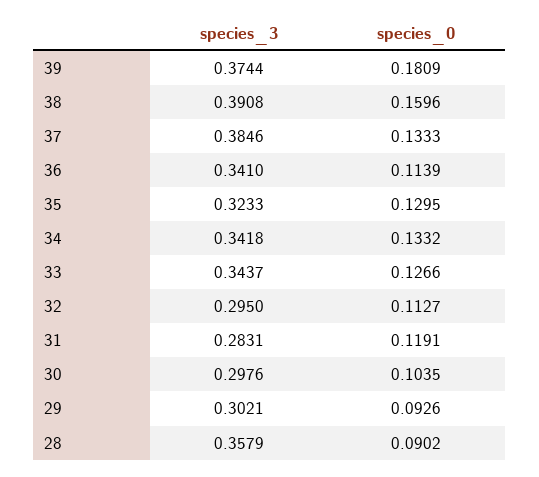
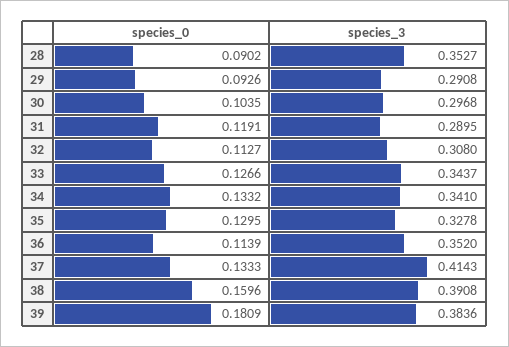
species_3, 39: 0.3744 -> 0.3836
species_3, 37: 0.3846 -> 0.4143
species_3, 36: 0.341 -> 0.352
species_3, 35: 0.3233 -> 0.3278
species_3, 34: 0.3418 -> 0.341
species_3, 32: 0.295 -> 0.308
species_3, 31: 0.2831 -> 0.2895
species_3, 30: 0.2976 -> 0.2968
species_3, 29: 0.3021 -> 0.2908
species_3, 28: 0.3579 -> 0.3527

